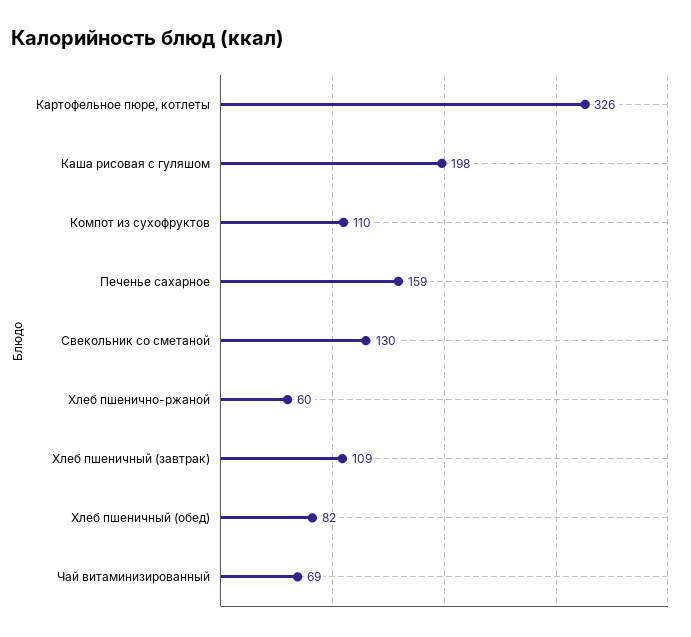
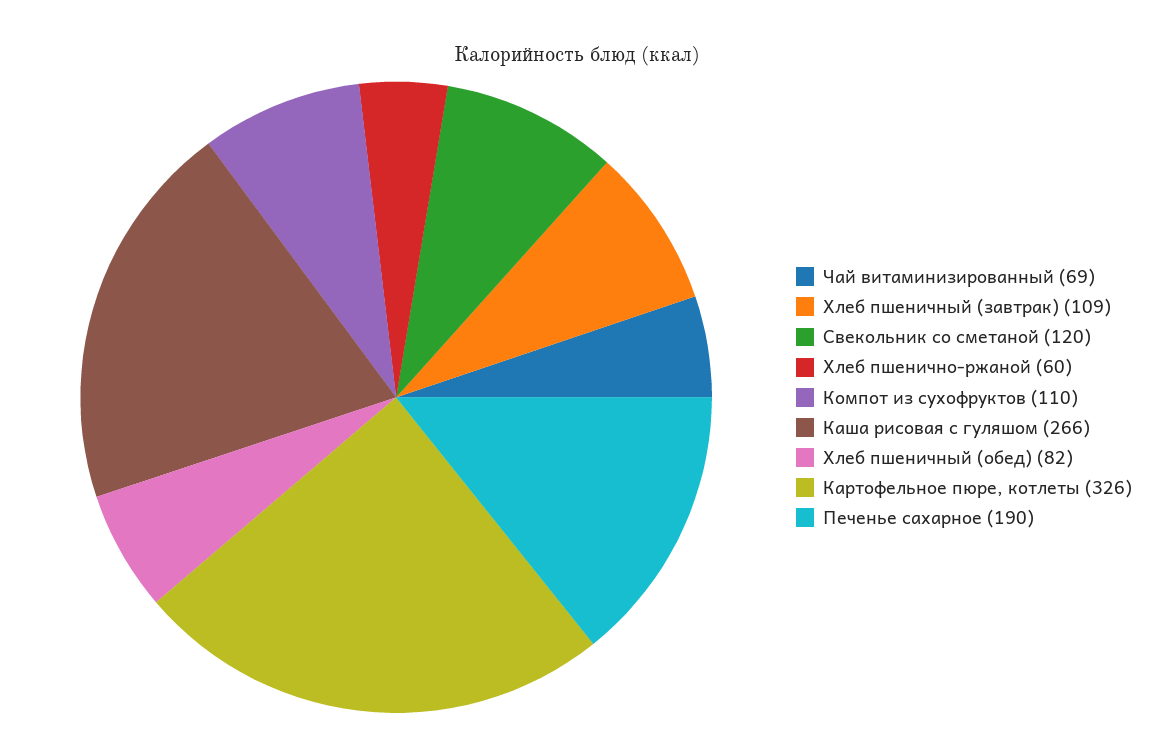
Каша рисовая с гуляшом: 198 -> 266
Печенье сахарное: 159 -> 190
Свекольник со сметаной: 130 -> 120

